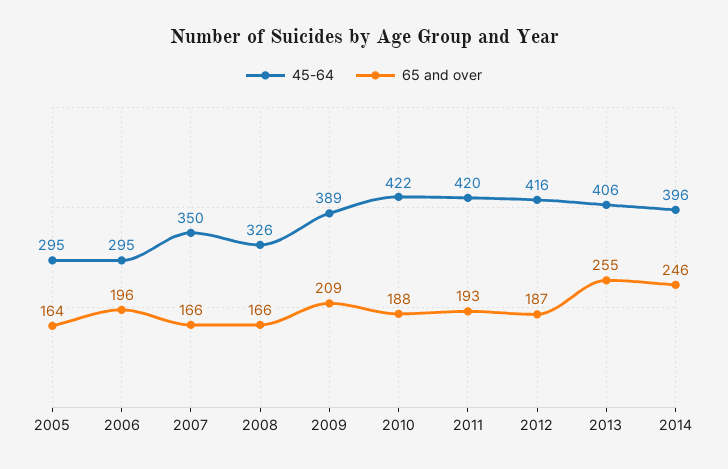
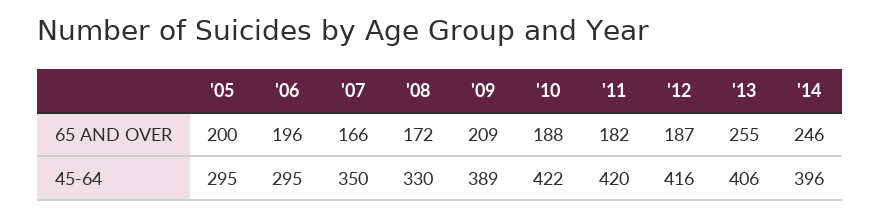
65 and over, 2005: 164 -> 200
45-64, 2008: 326 -> 330
65 and over, 2008: 166 -> 172
65 and over, 2011: 193 -> 182

